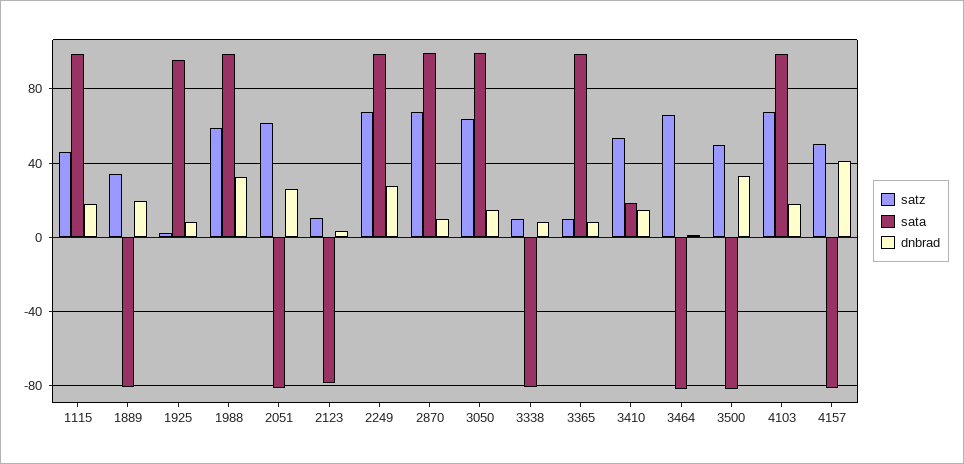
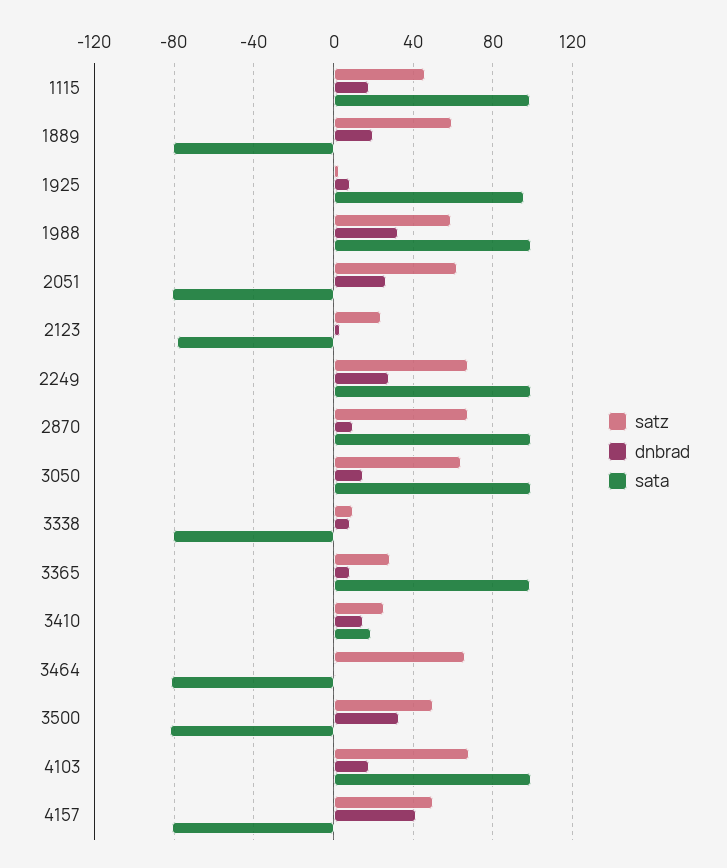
satz, 1889: 35 -> 60
satz, 2123: 10 -> 25
satz, 3365: 10 -> 30
satz, 3410: 55 -> 25

